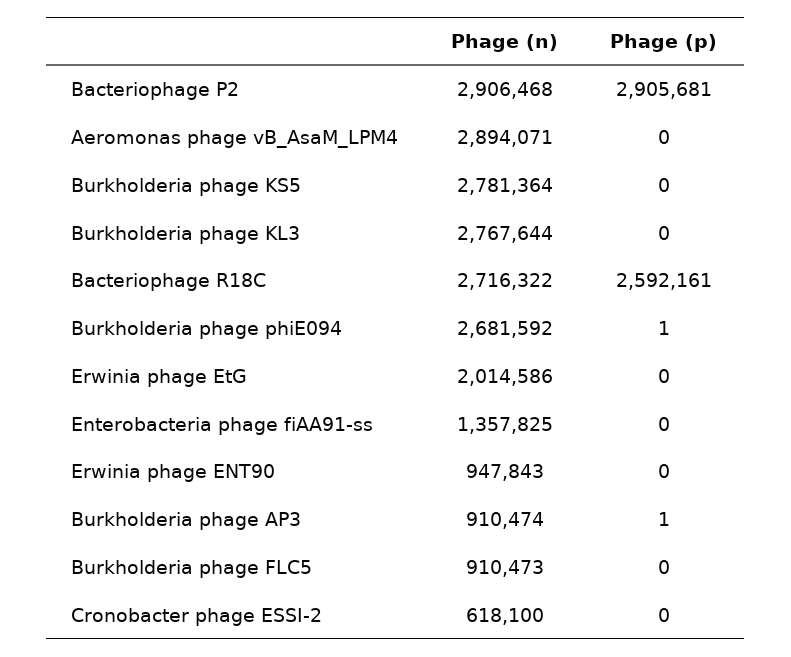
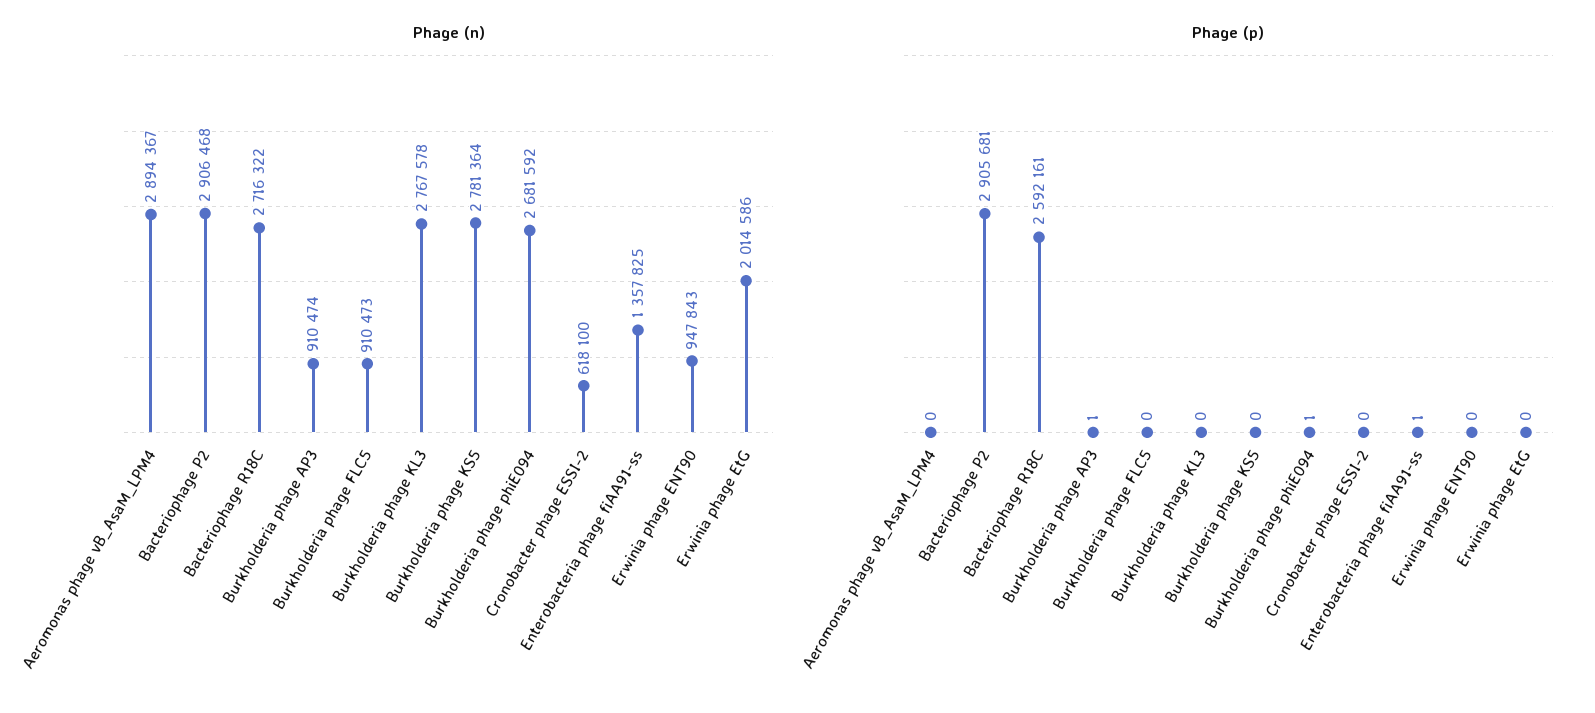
Phage (n), Aeromonas phage vB_AsaM_LPM4: 2894071 -> 2894367
Phage (n), Burkholderia phage KL3: 2767644 -> 2767578
Phage (p), Enterobacteria phage fiAA91-ss: 0 -> 1

